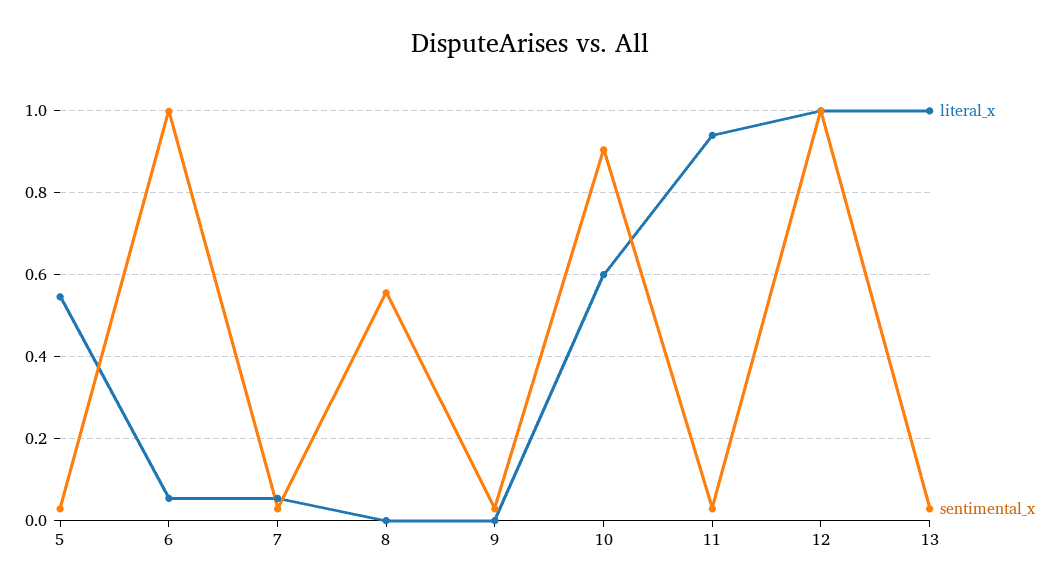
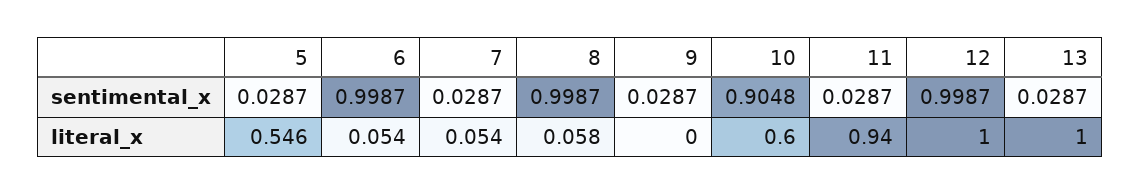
literal_x, 8: 0 -> 0.058
sentimental_x, 8: 0.56 -> 0.9987

